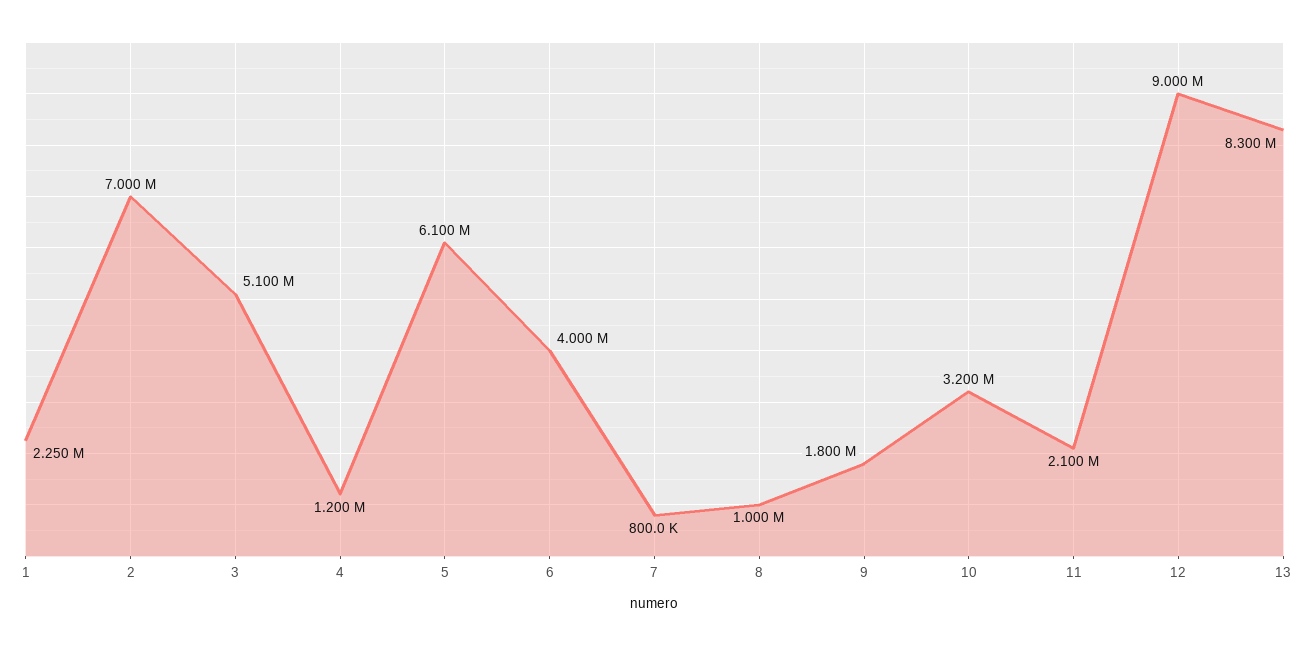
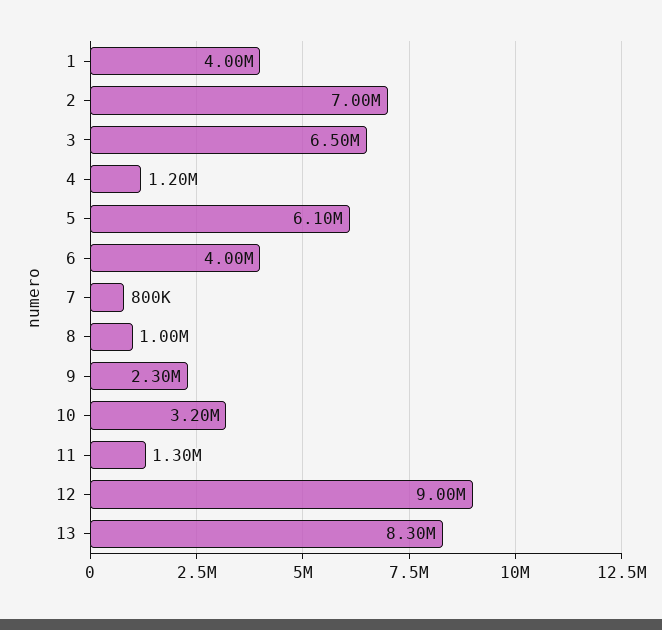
1: 2250000 -> 4000000
3: 5100000 -> 6500000
9: 1800000 -> 2300000
11: 2100000 -> 1300000

